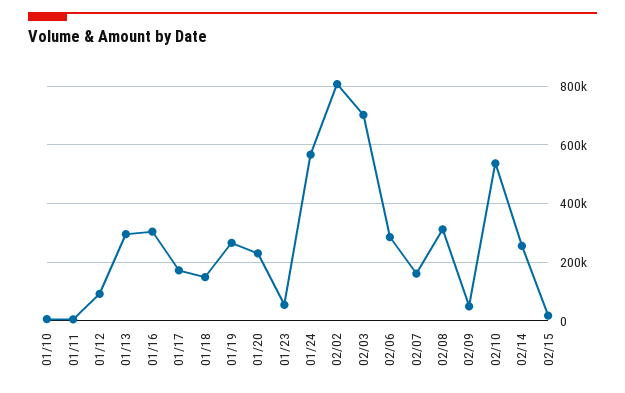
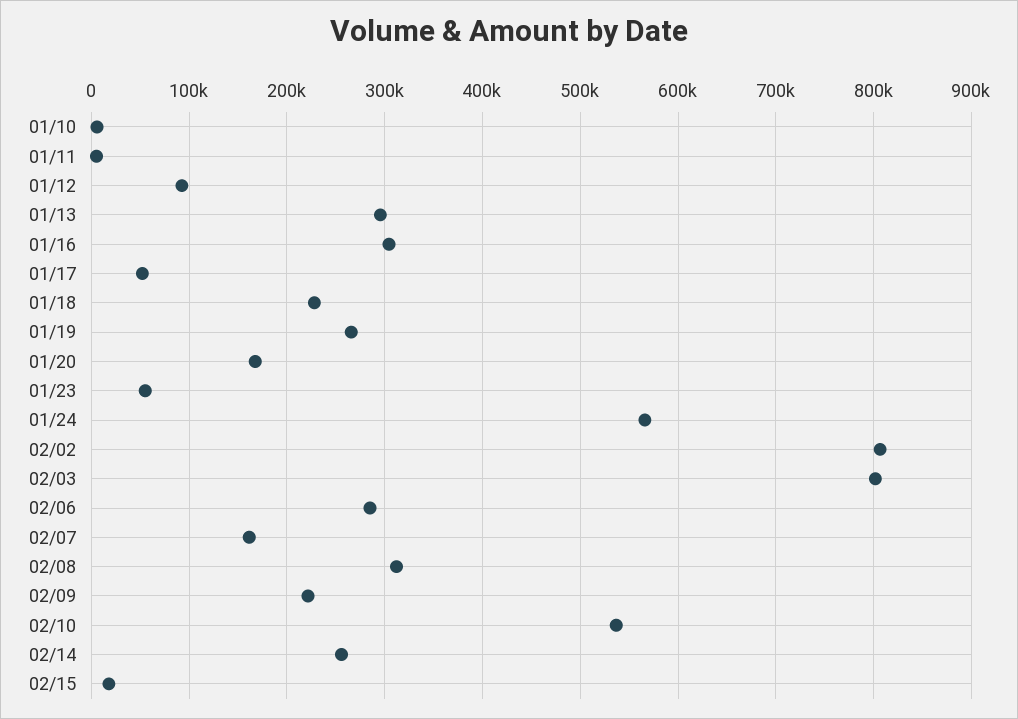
01/17: 175000 -> 50000
01/18: 150000 -> 230000
01/20: 225000 -> 170000
02/03: 700000 -> 800000
02/09: 50000 -> 220000

